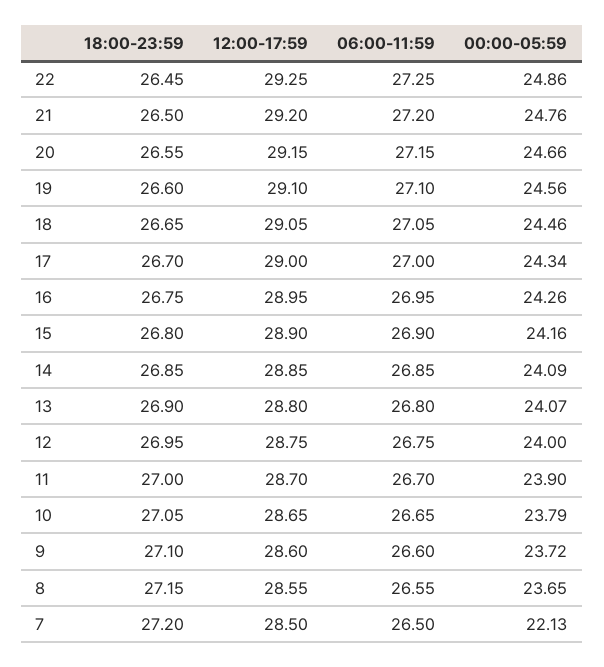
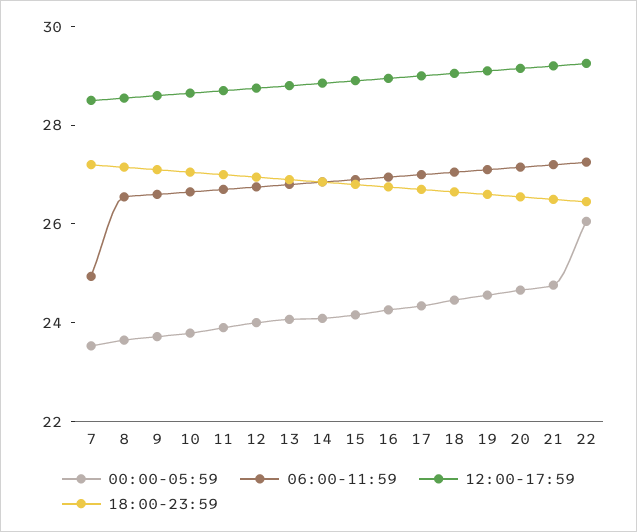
00:00-05:59, 22: 24.86 -> 26
06:00-11:59, 7: 26.5 -> 25
00:00-05:59, 7: 22.13 -> 23.5

